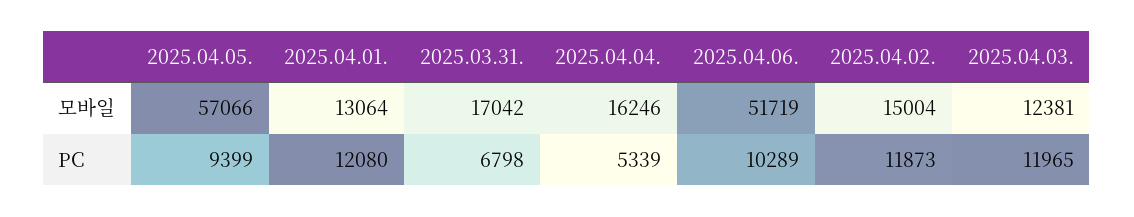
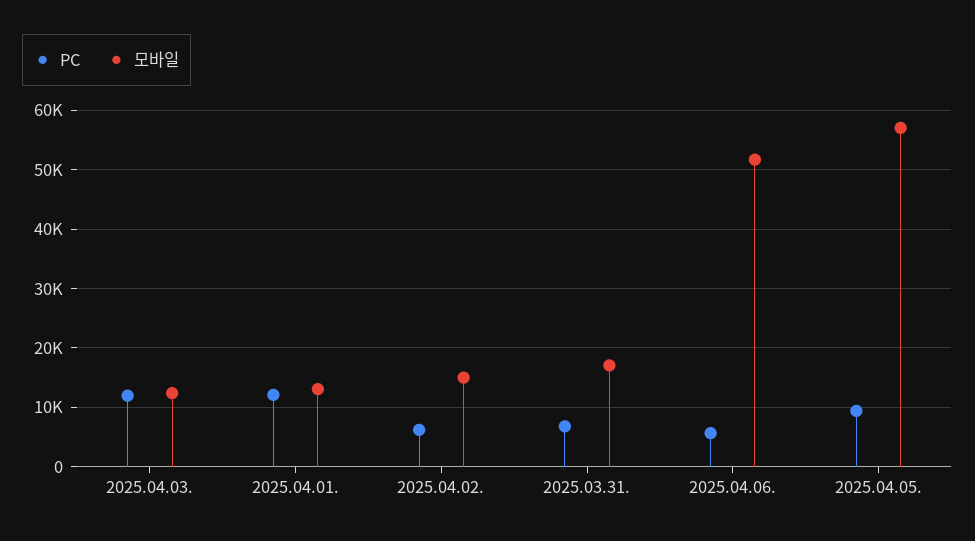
모바일, 2025.04.04.: 16246 -> none
PC, 2025.04.04.: 5339 -> none
PC, 2025.04.06.: 10289 -> 6000
PC, 2025.04.02.: 11873 -> 6000

